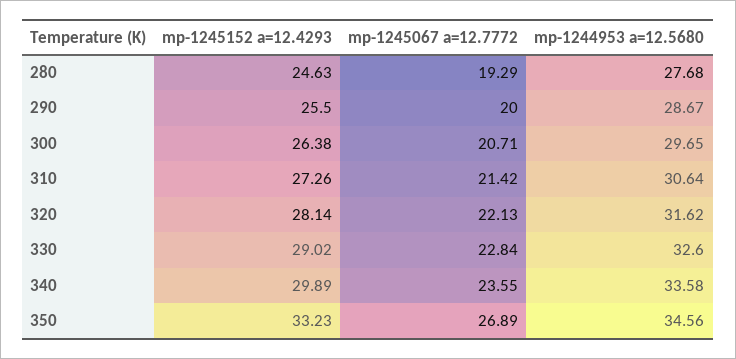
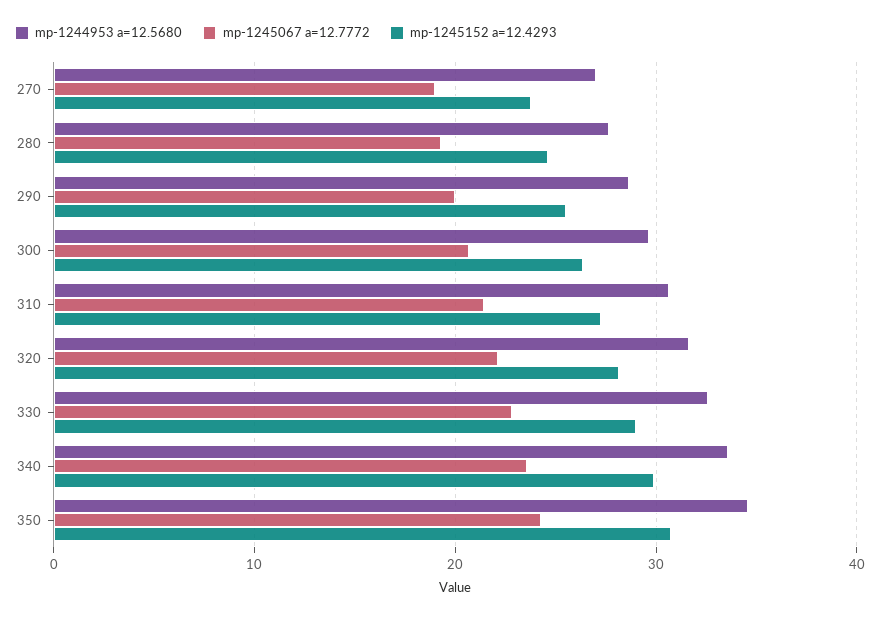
mp-1245152 a=12.4293, 350: 33.23 -> 31
mp-1245067 a=12.7772, 350: 26.89 -> 24
mp-1244953 a=12.5680, 270: none -> 27
mp-1245067 a=12.7772, 270: none -> 19
mp-1245152 a=12.4293, 270: none -> 24

